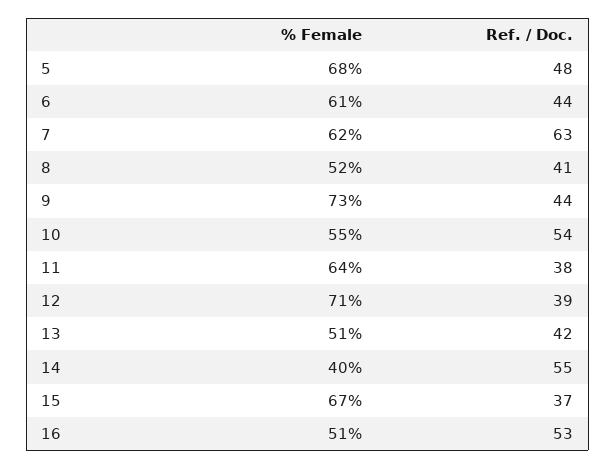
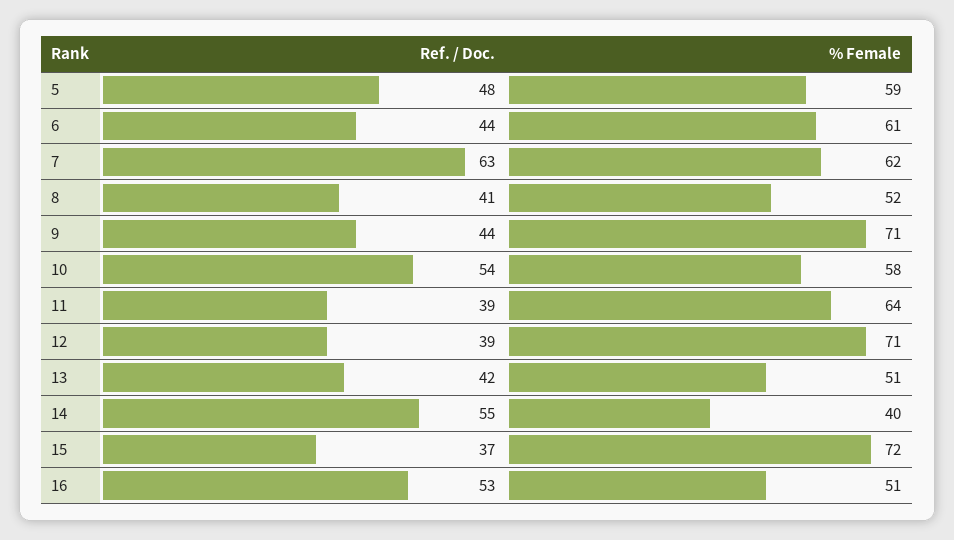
% Female, 5: 68 -> 59
% Female, 9: 73 -> 71
% Female, 10: 55 -> 58
Ref. / Doc., 11: 38 -> 39
% Female, 15: 67 -> 72

